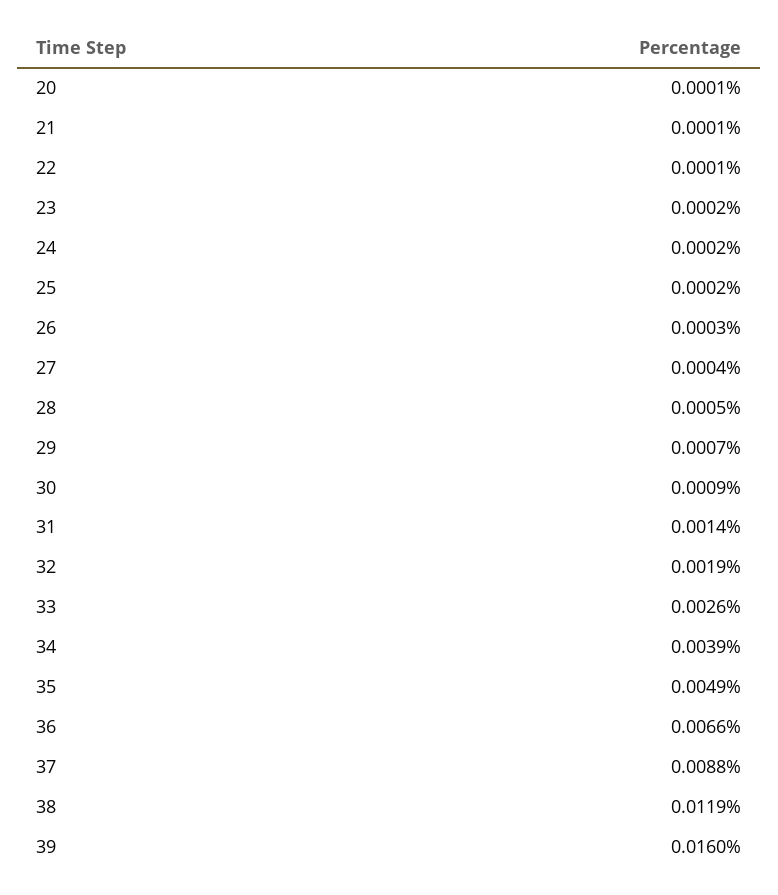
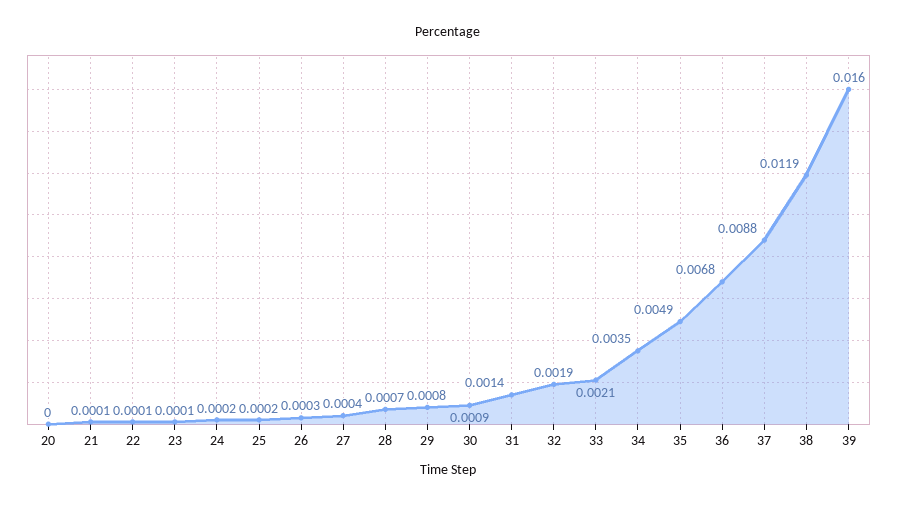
20: 0.0001 -> 0
23: 0.0002 -> 0.0001
28: 0.0005 -> 0.0007
29: 0.0007 -> 0.0008
33: 0.0026 -> 0.0021
34: 0.0039 -> 0.0035
36: 0.0066 -> 0.0068

